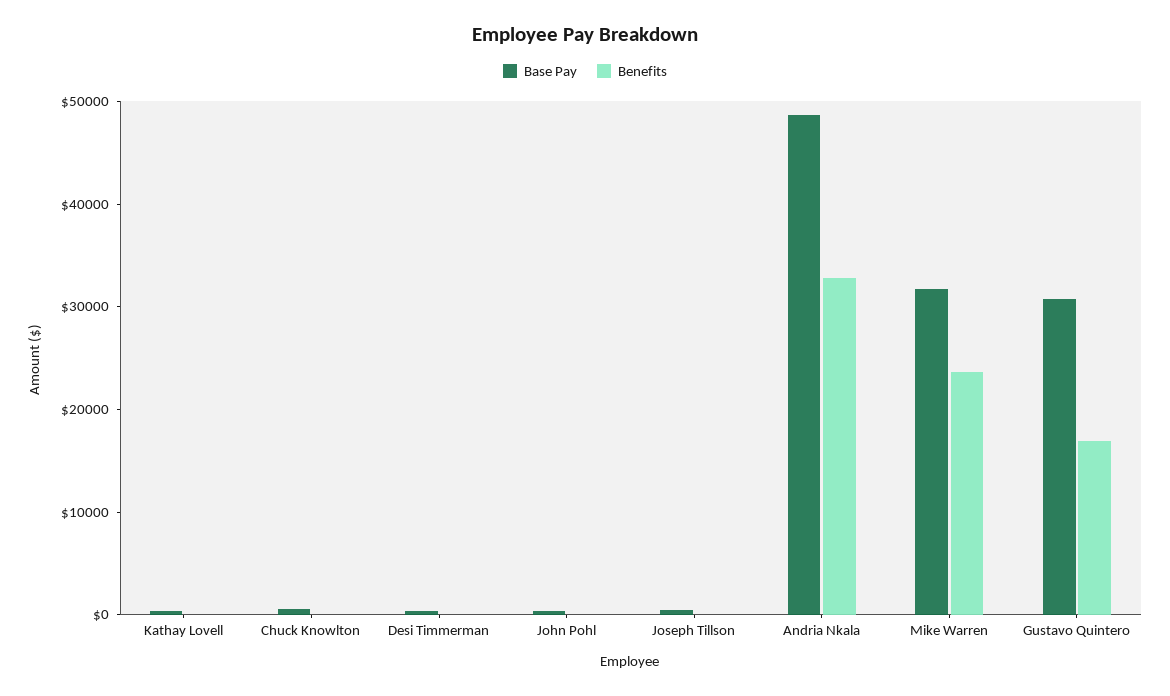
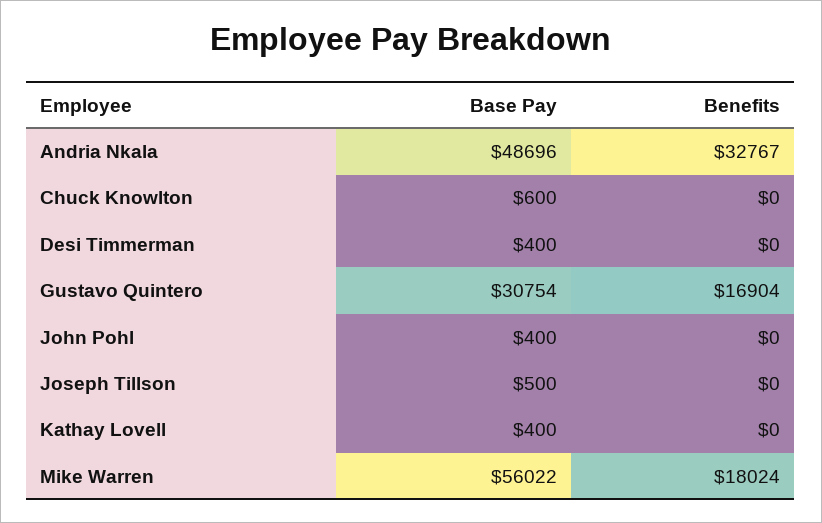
Base Pay, Mike Warren: 32000 -> 56022
Benefits, Mike Warren: 24000 -> 18024

